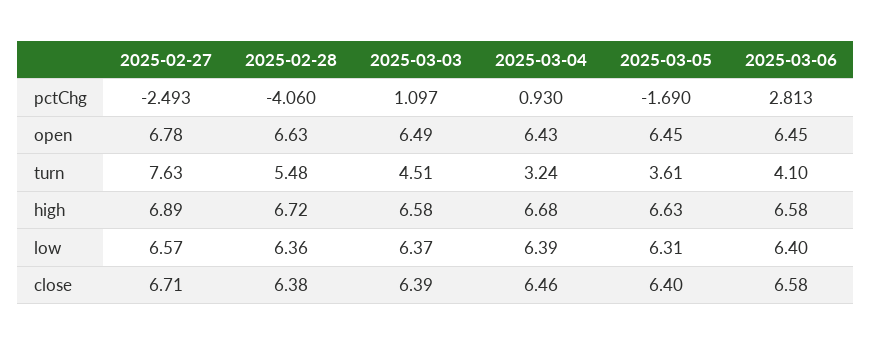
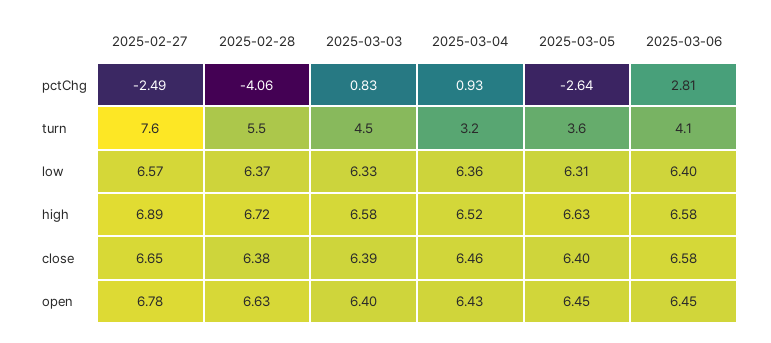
2025-03-03, pctChg: 1.097 -> 0.83
2025-03-05, pctChg: -1.69 -> -2.64
2025-03-03, open: 6.49 -> 6.4
2025-03-04, high: 6.68 -> 6.52
2025-02-28, low: 6.36 -> 6.37
2025-03-03, low: 6.37 -> 6.33
2025-03-04, low: 6.39 -> 6.36
2025-02-27, close: 6.71 -> 6.65

